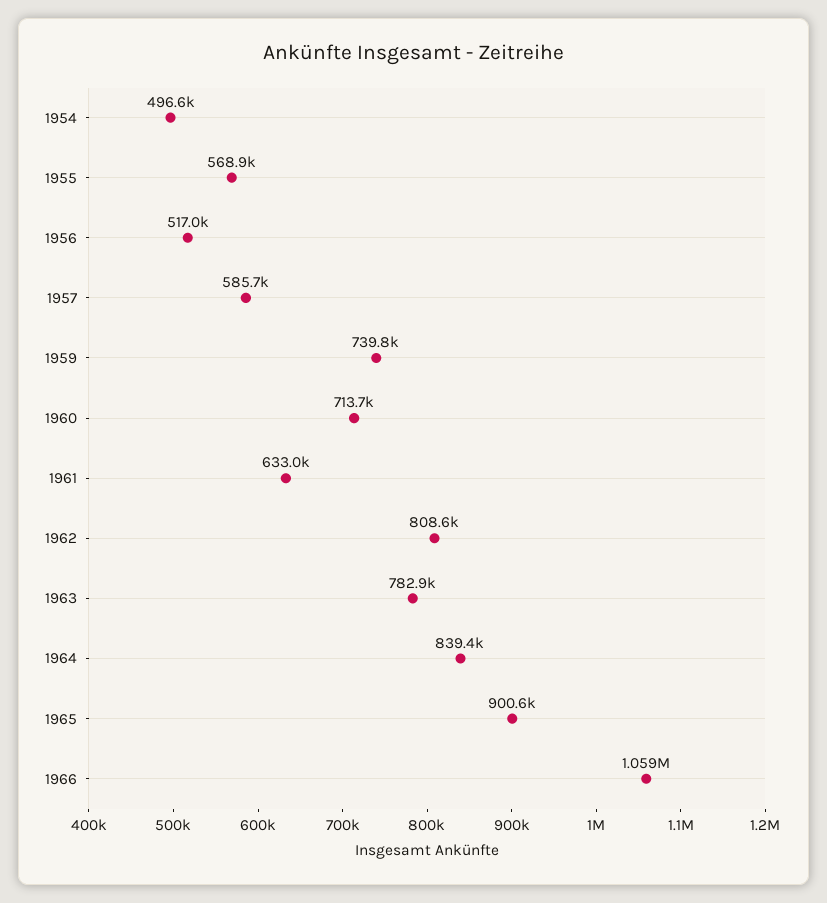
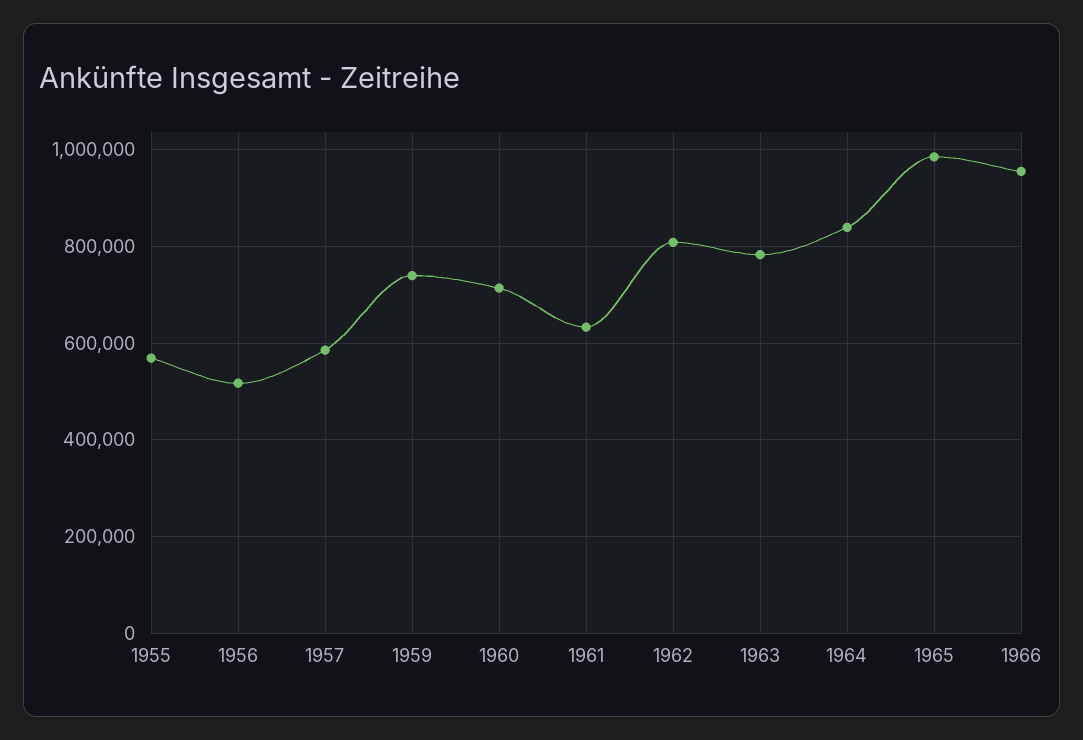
1954: 496600 -> none
1965: 900600 -> 980000
1966: 1059000 -> 960000

